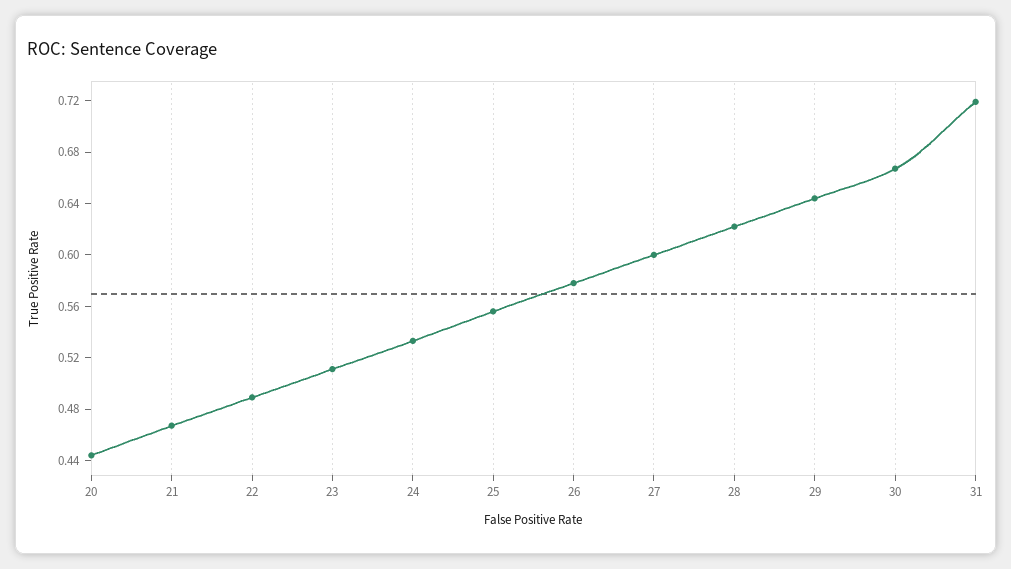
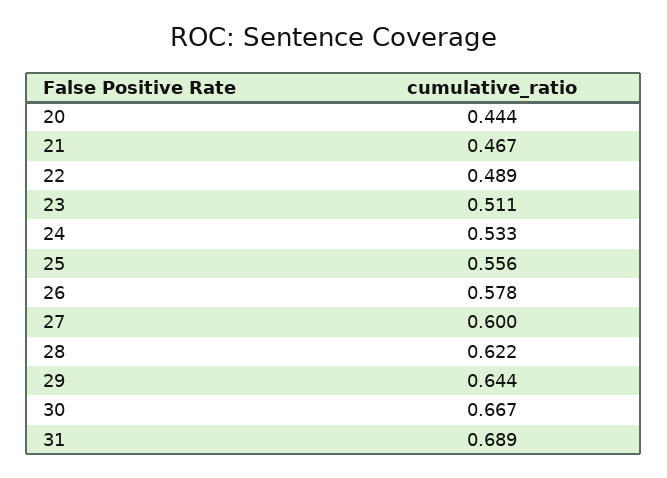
31: 0.72 -> 0.689

